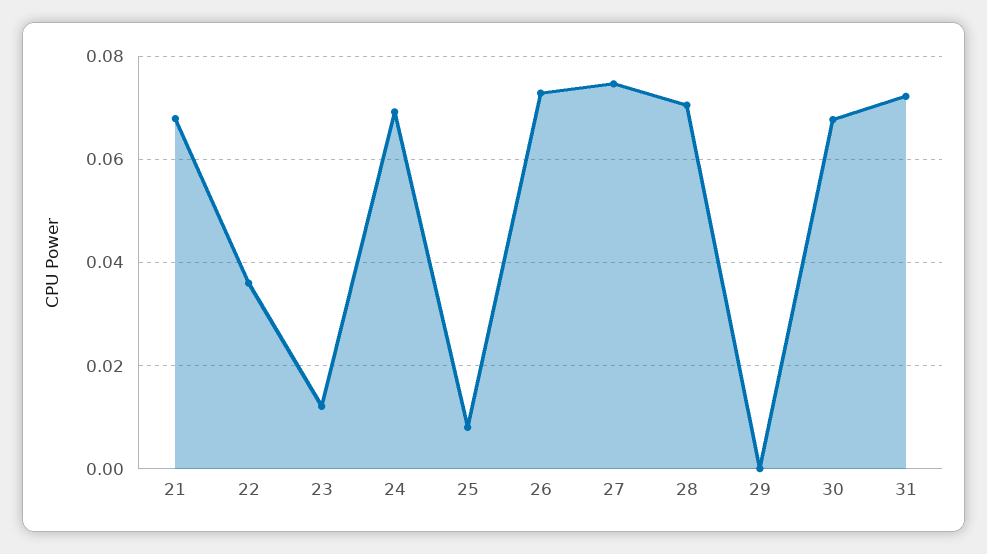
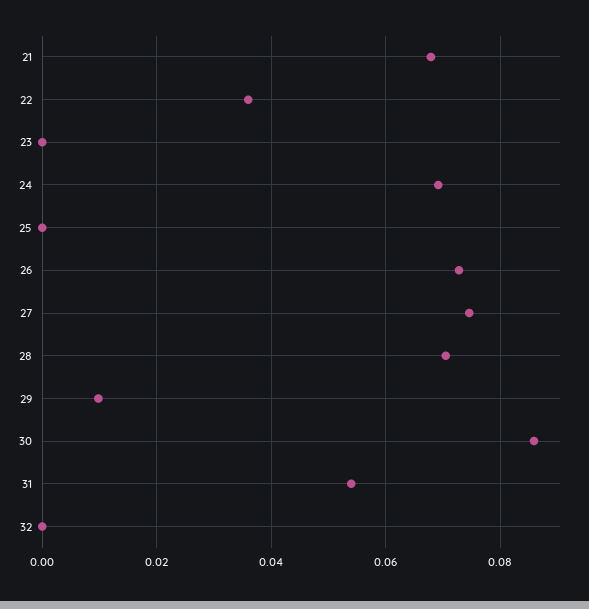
23: 0.012 -> 0
25: 0.008 -> 0
29: 0 -> 0.01
30: 0.068 -> 0.086
31: 0.072 -> 0.054
32: none -> 0

